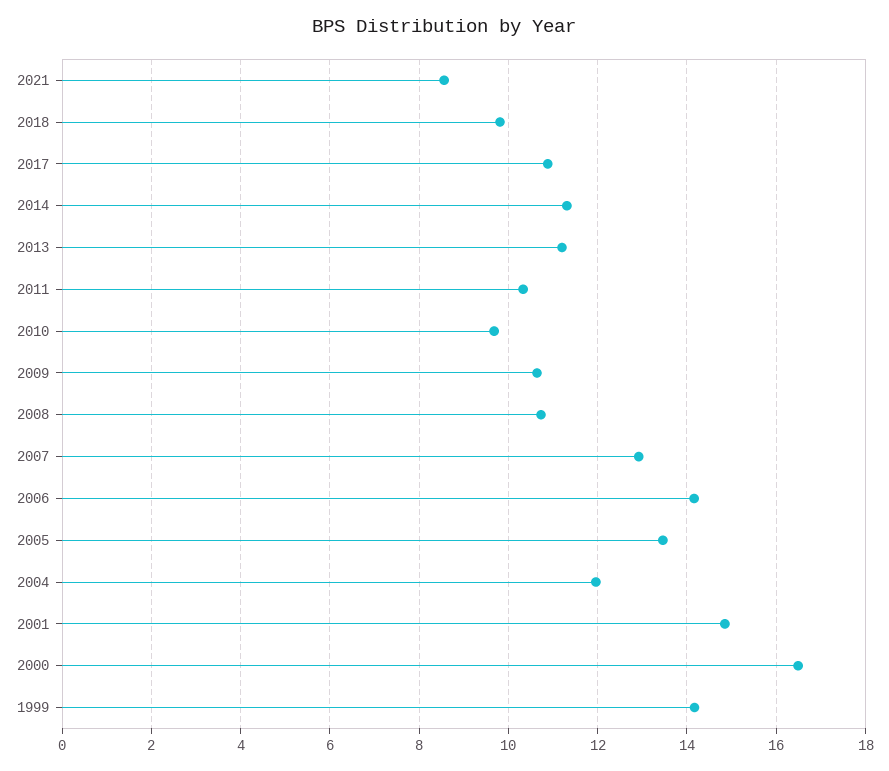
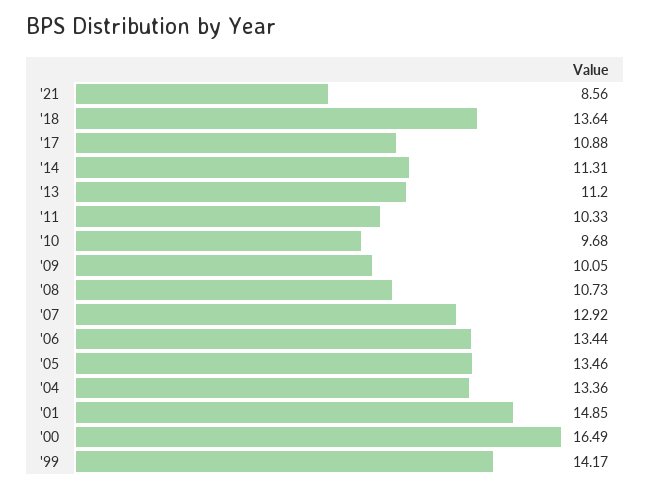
2018: 9.8 -> 13.64
2009: 10.6 -> 10.05
2006: 14.2 -> 13.44
2004: 12 -> 13.36

